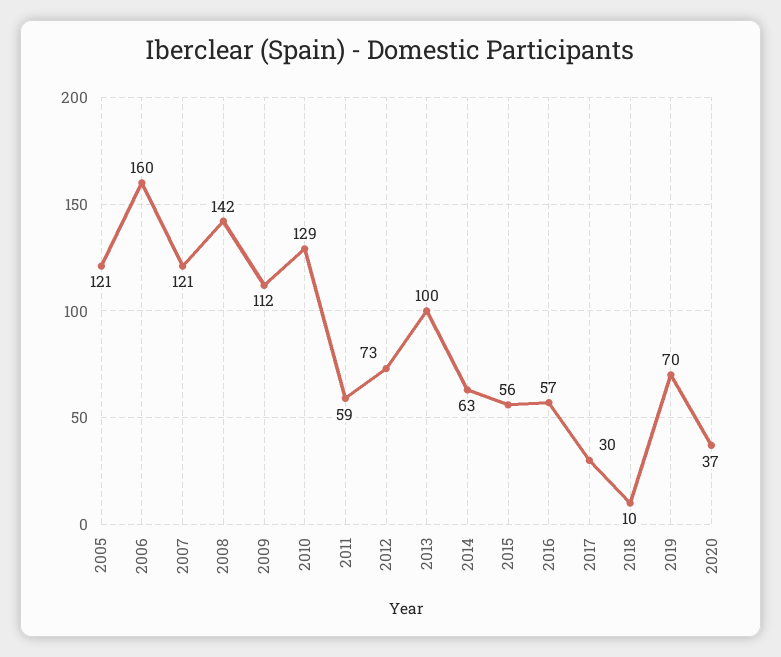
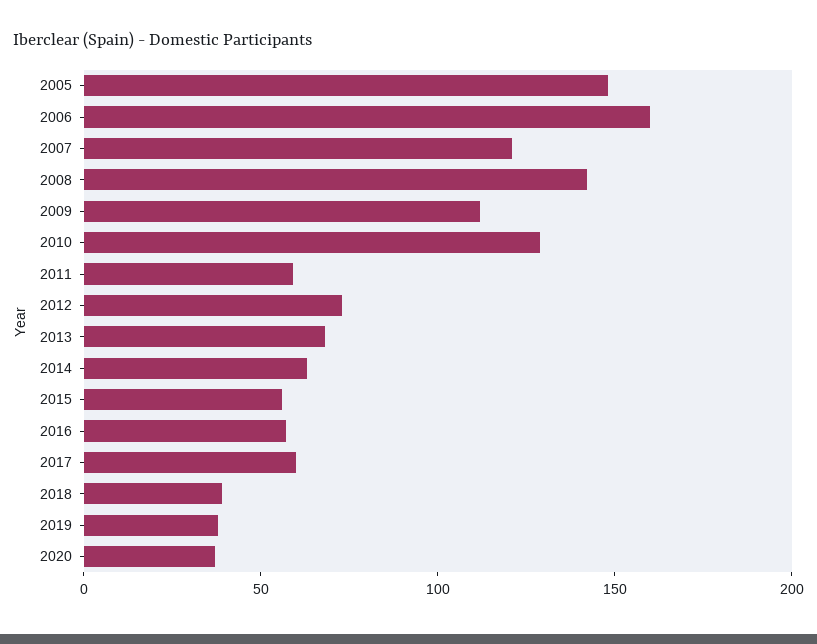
2005: 121 -> 150
2013: 100 -> 70
2017: 30 -> 60
2018: 10 -> 40
2019: 70 -> 40

